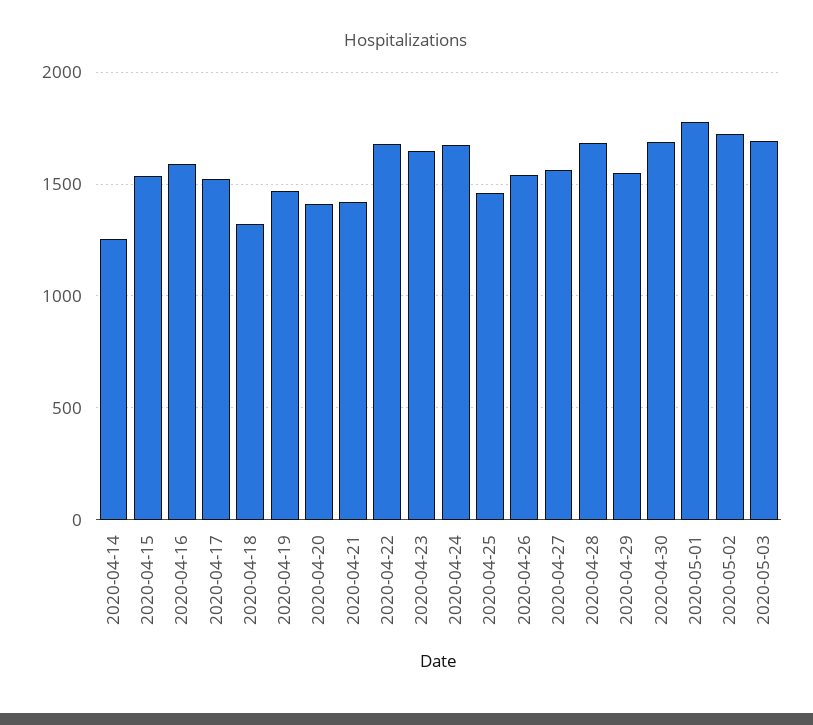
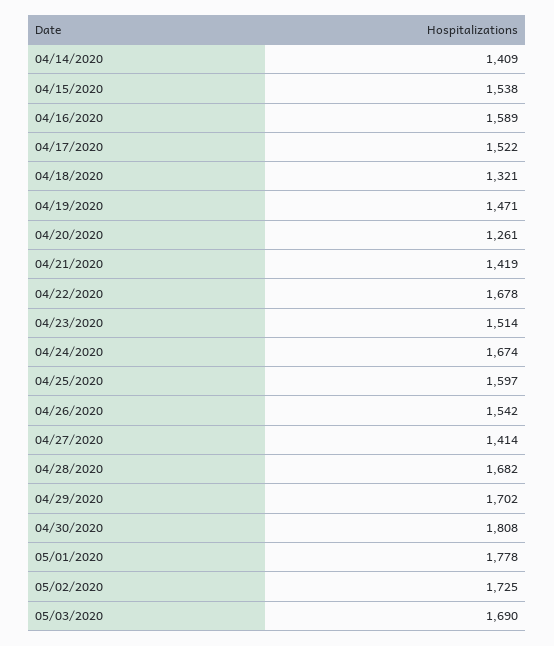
2020-04-14: 1250 -> 1409
2020-04-20: 1400 -> 1261
2020-04-23: 1650 -> 1514
2020-04-25: 1450 -> 1597
2020-04-27: 1550 -> 1414
2020-04-29: 1550 -> 1702
2020-04-30: 1700 -> 1808

